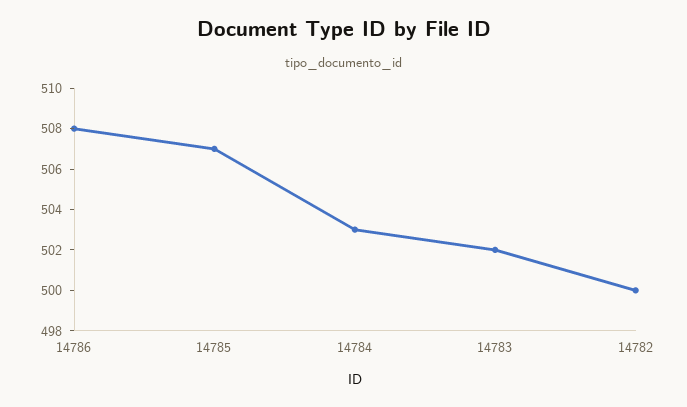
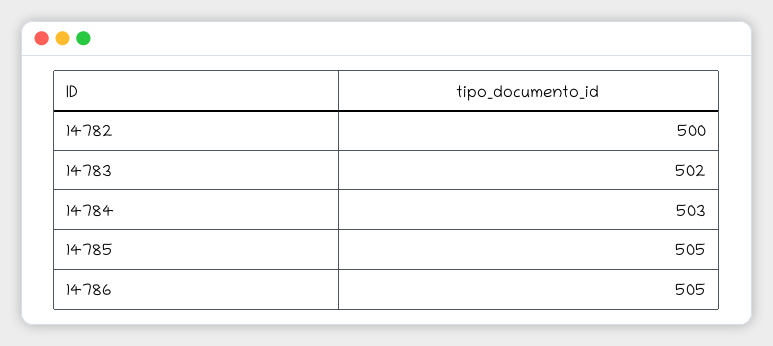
14786: 508 -> 505
14785: 507 -> 505

